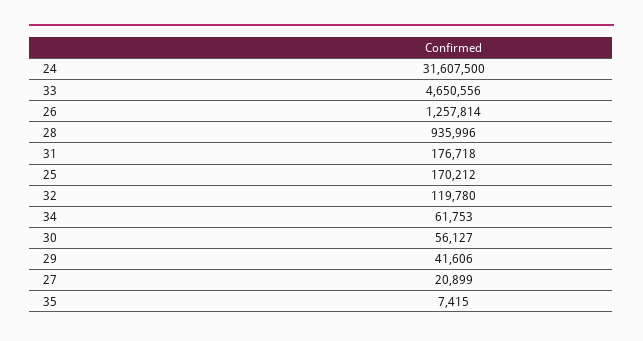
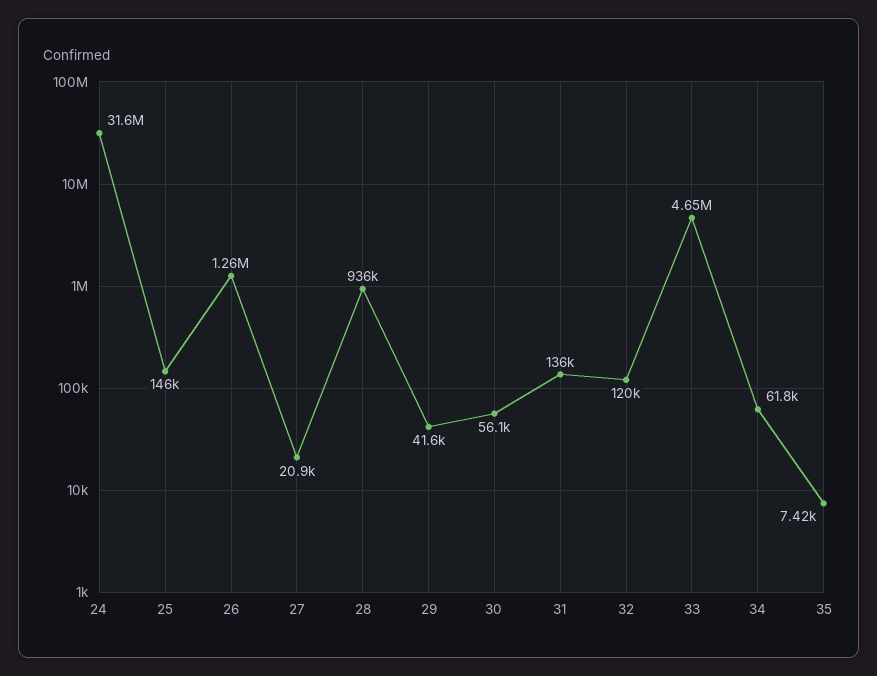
31: 176718 -> 136000
25: 170212 -> 146000

